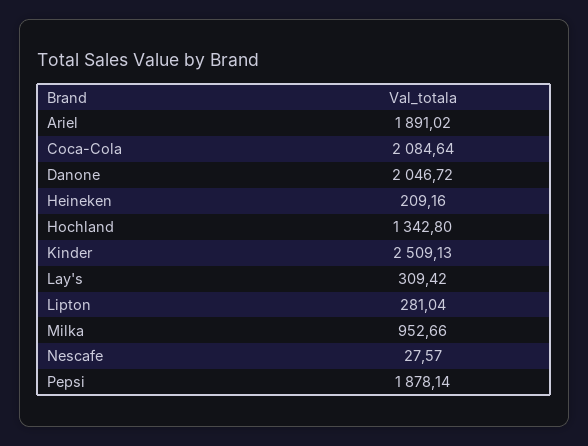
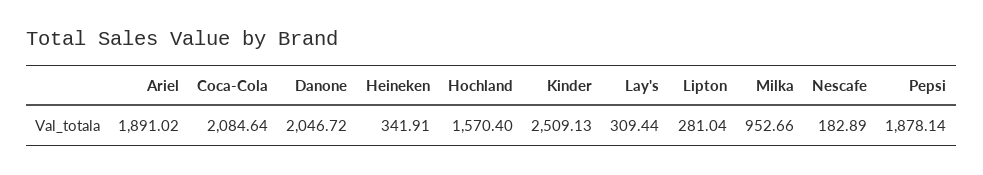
Heineken: 209.16 -> 341.91
Hochland: 1342.8 -> 1570.4
Lay's: 309.42 -> 309.44
Nescafe: 27.57 -> 182.89

